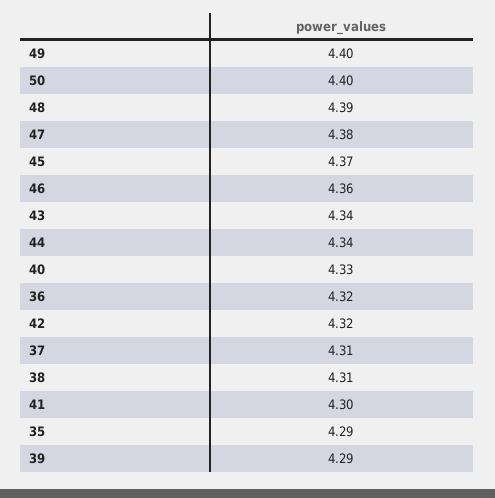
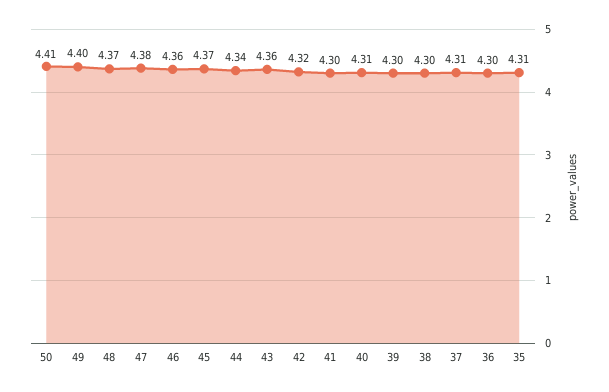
50: 4.4 -> 4.41
48: 4.39 -> 4.37
43: 4.34 -> 4.36
40: 4.33 -> 4.31
36: 4.32 -> 4.3
38: 4.31 -> 4.3
35: 4.29 -> 4.31
39: 4.29 -> 4.3

